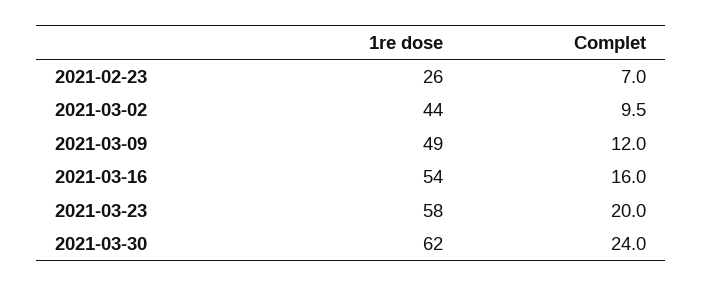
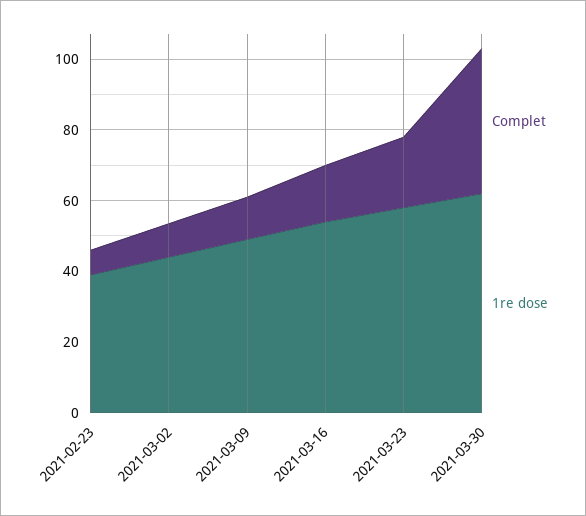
1re dose, 2021-02-23: 26 -> 40
Complet, 2021-03-30: 24 -> 40

